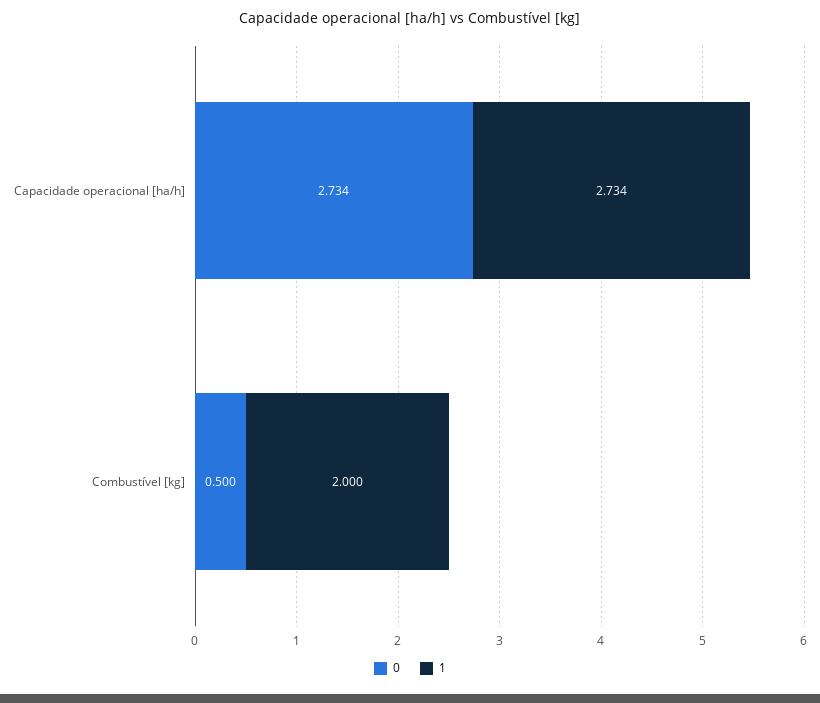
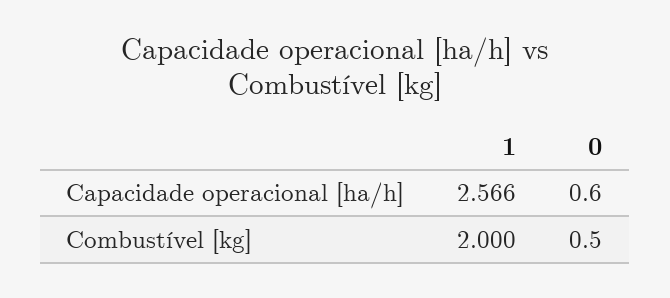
0, Capacidade operacional [ha/h]: 2.734 -> 0.6
1, Capacidade operacional [ha/h]: 2.734 -> 2.566

